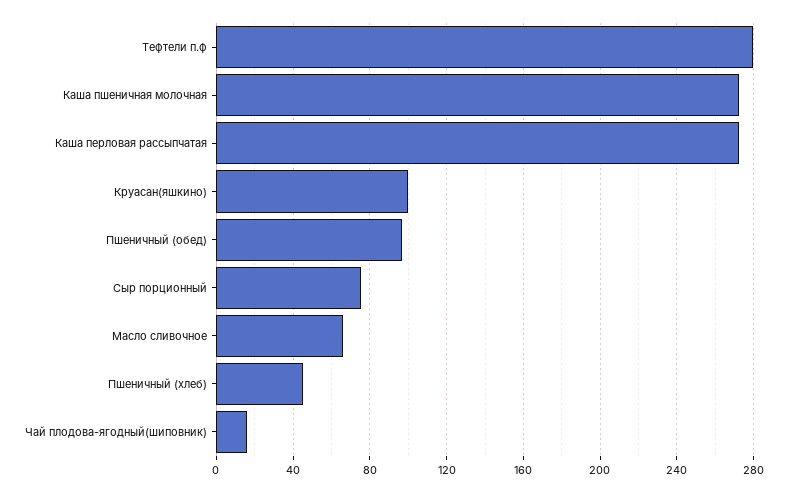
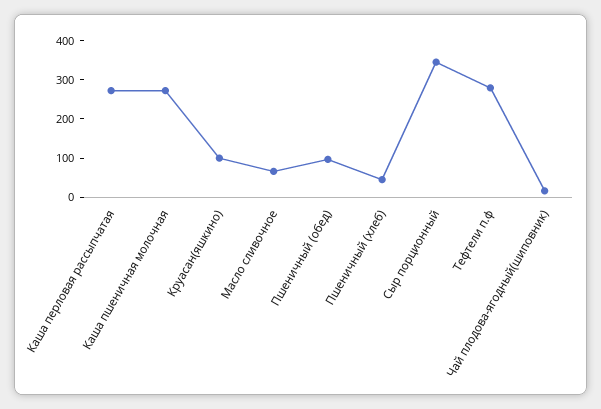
Сыр порционный: 75 -> 350

